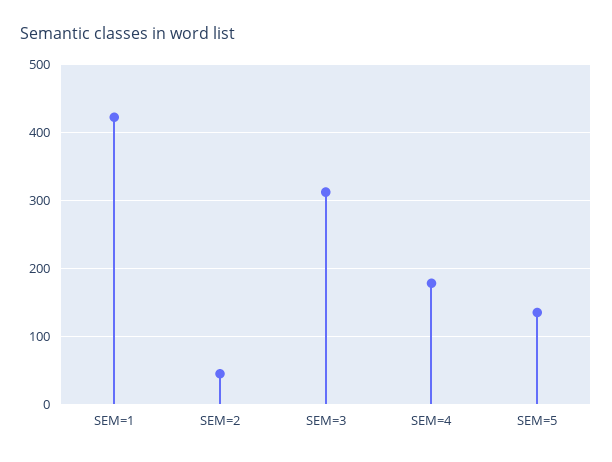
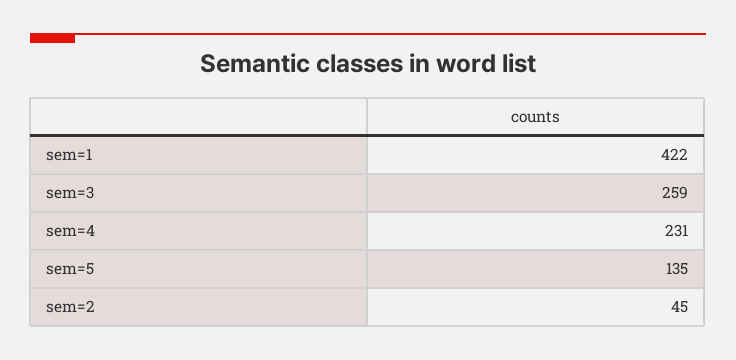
SEM=3: 310 -> 259
SEM=4: 180 -> 231

